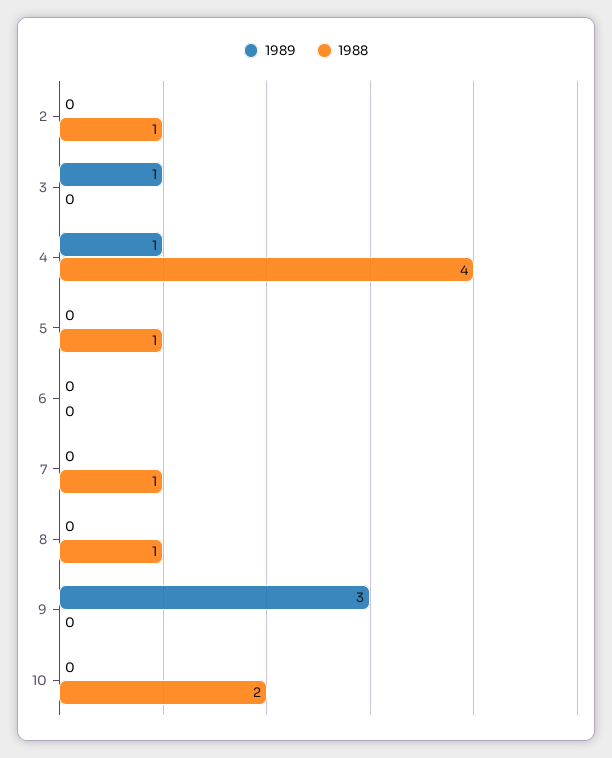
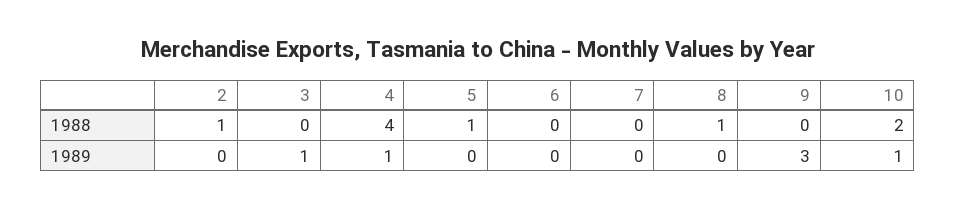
1988, 7: 1 -> 0
1989, 10: 0 -> 1

